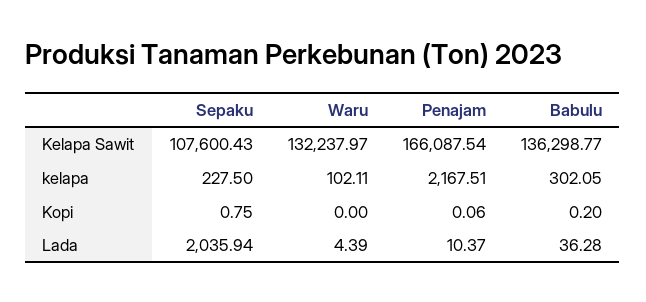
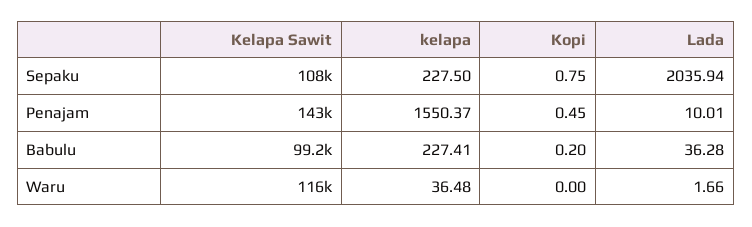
Waru, Kelapa Sawit: 132237.97 -> 116000
Penajam, Kelapa Sawit: 166087.54 -> 143000
Babulu, Kelapa Sawit: 136298.77 -> 99200
Waru, kelapa: 102.11 -> 36.48
Penajam, kelapa: 2167.51 -> 1550.37
Babulu, kelapa: 302.05 -> 227.41
Penajam, Kopi: 0.06 -> 0.45
Waru, Lada: 4.39 -> 1.66
Penajam, Lada: 10.37 -> 10.01

